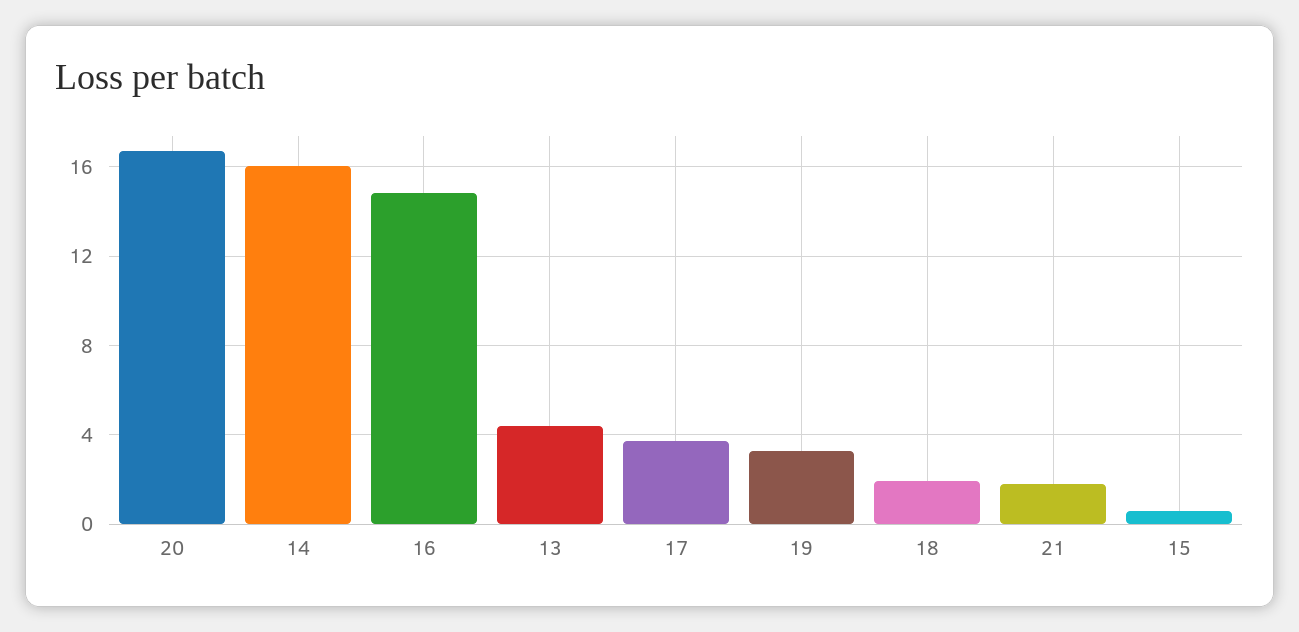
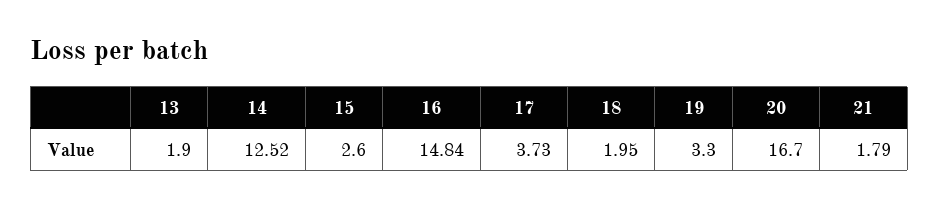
14: 16 -> 12.52
13: 4.5 -> 1.9
15: 0.5 -> 2.6

